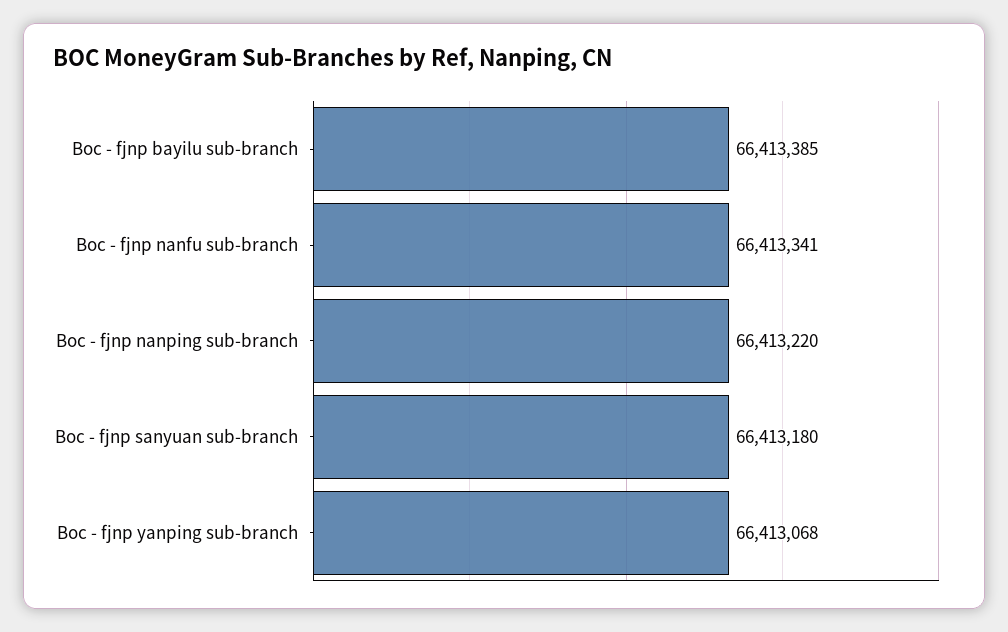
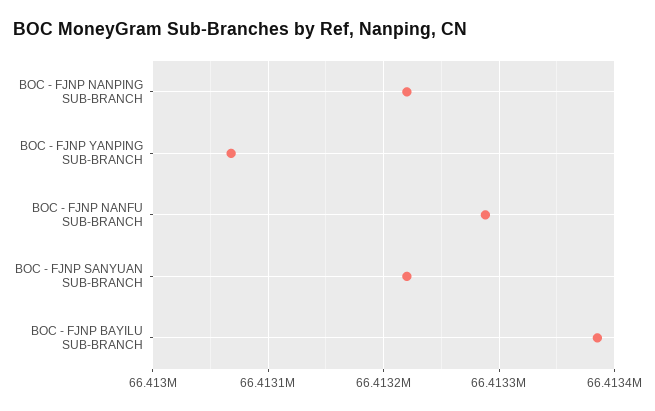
Boc - fjnp nanfu sub-branch: 66413341 -> 66413290
Boc - fjnp sanyuan sub-branch: 66413180 -> 66413220

